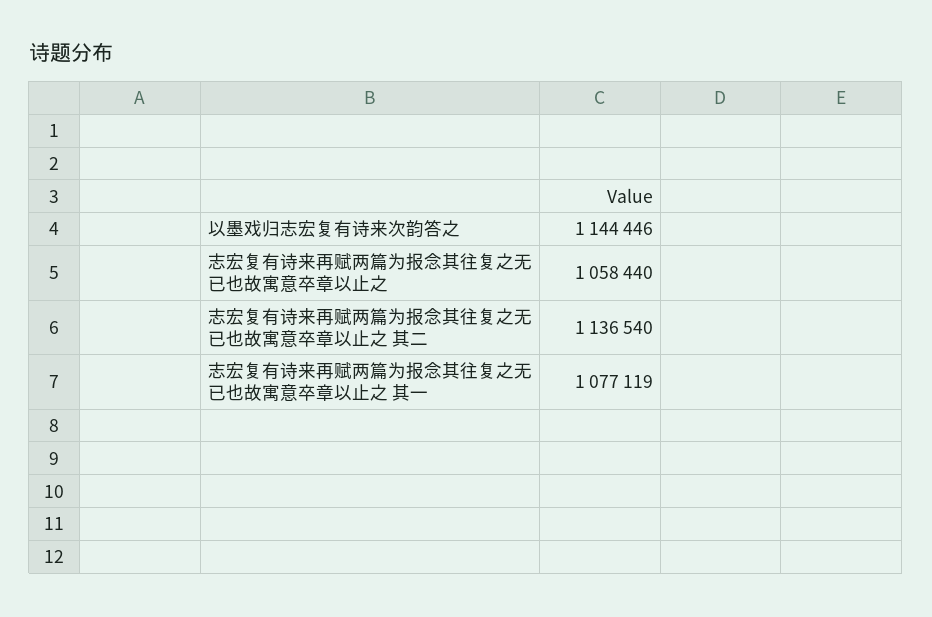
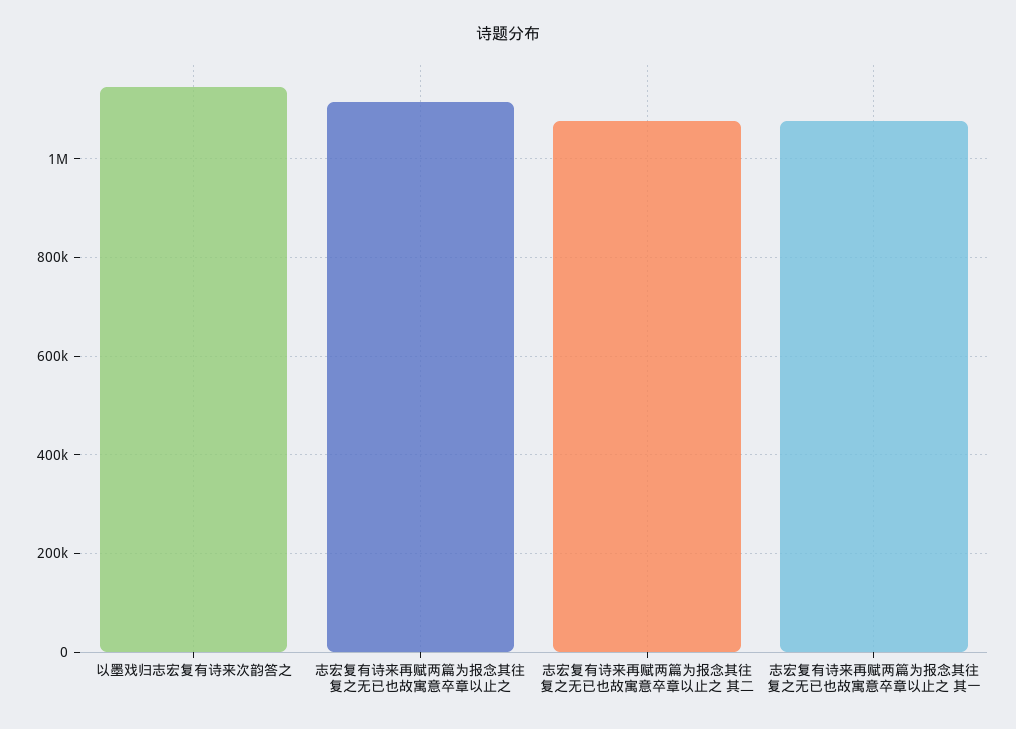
志宏复有诗来再赋两篇为报念其往复之无已也故寓意卒章以止之: 1058440 -> 1120000
志宏复有诗来再赋两篇为报念其往复之无已也故寓意卒章以止之 其二: 1136540 -> 1080000

